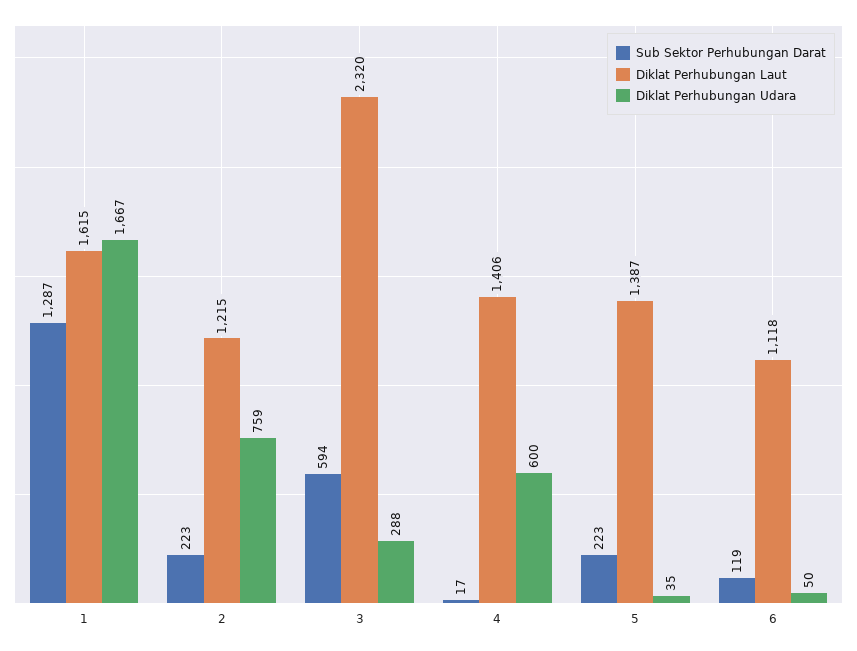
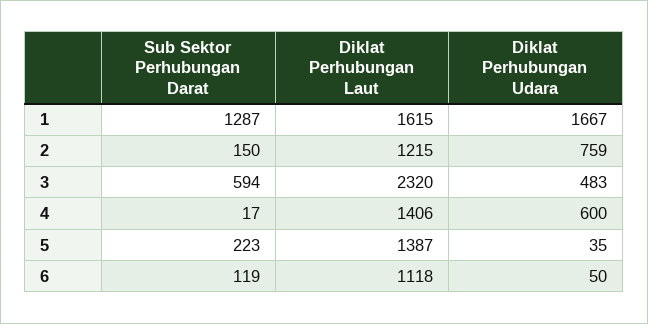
Sub Sektor Perhubungan Darat, 2: 223 -> 150
Diklat Perhubungan Udara, 3: 288 -> 483

